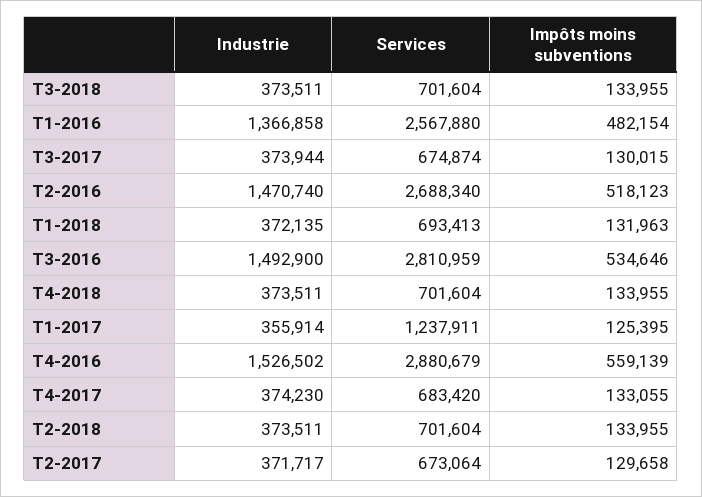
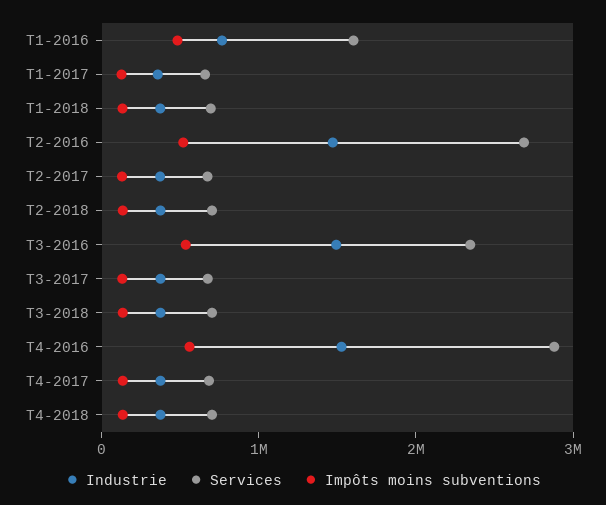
Industrie, T1-2016: 1366858 -> 800000
Services, T1-2016: 2567880 -> 1600000
Services, T3-2016: 2810959 -> 2400000
Services, T1-2017: 1237911 -> 600000

